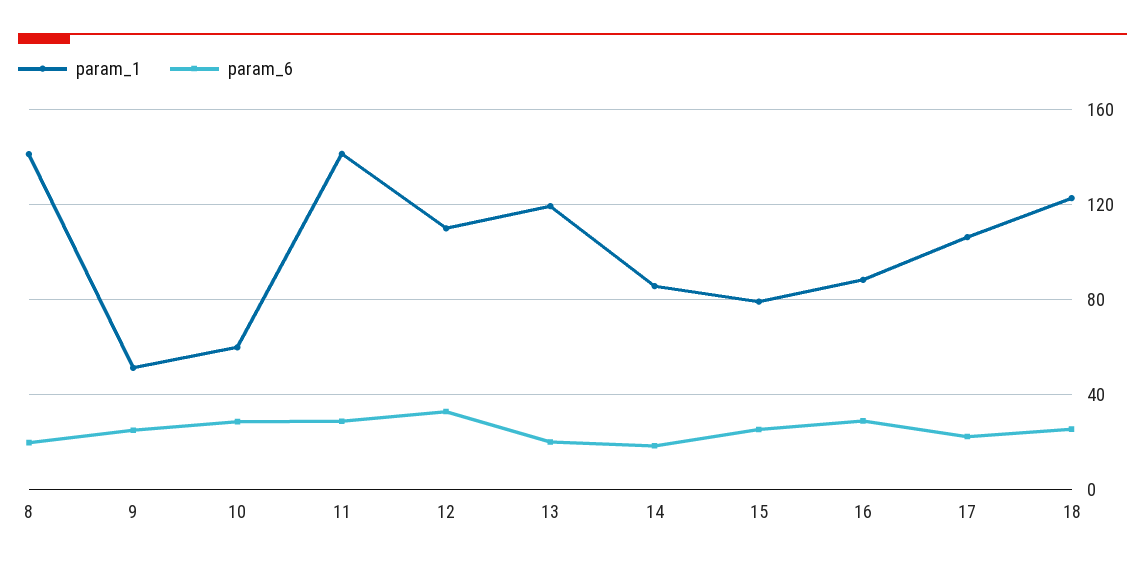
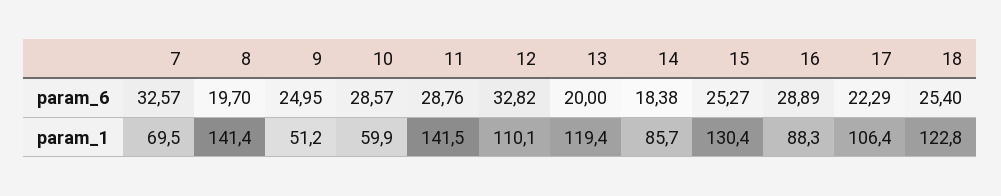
param_1, 15: 80 -> 130.4
param_6, 7: none -> 32.57
param_1, 7: none -> 69.5

